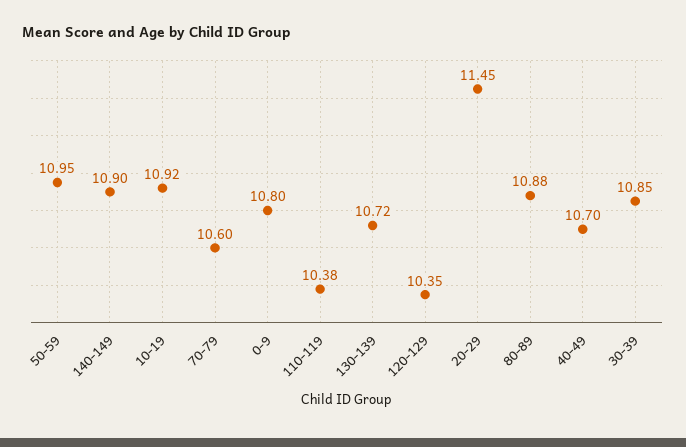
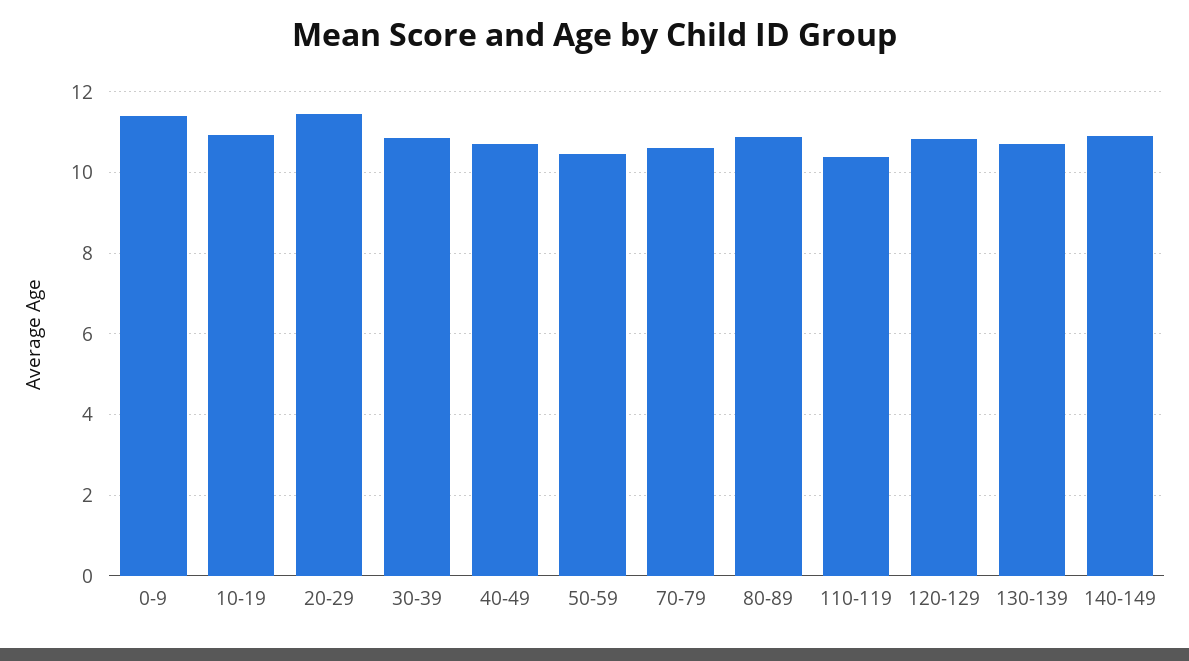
50-59: 10.95 -> 10.4
0-9: 10.8 -> 11.4
120-129: 10.35 -> 10.8

